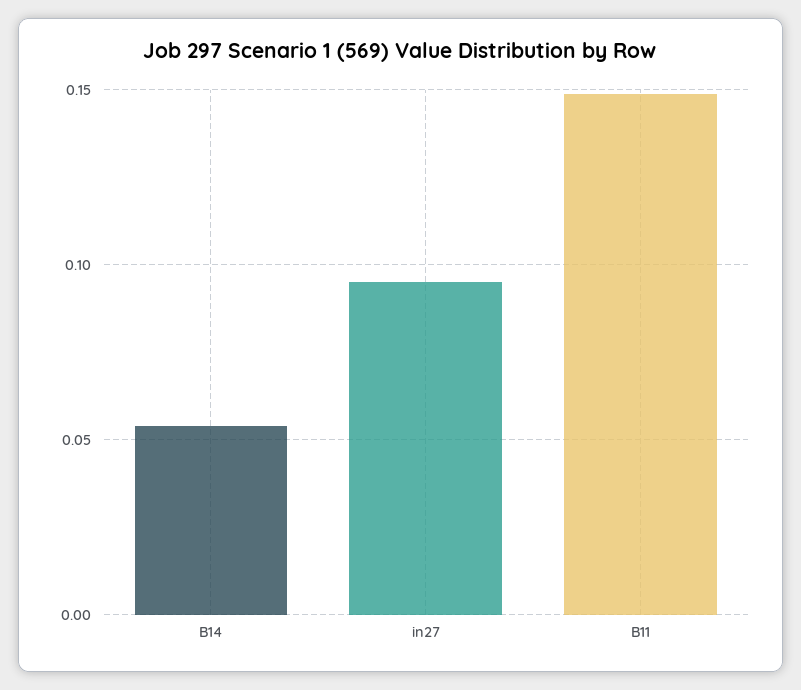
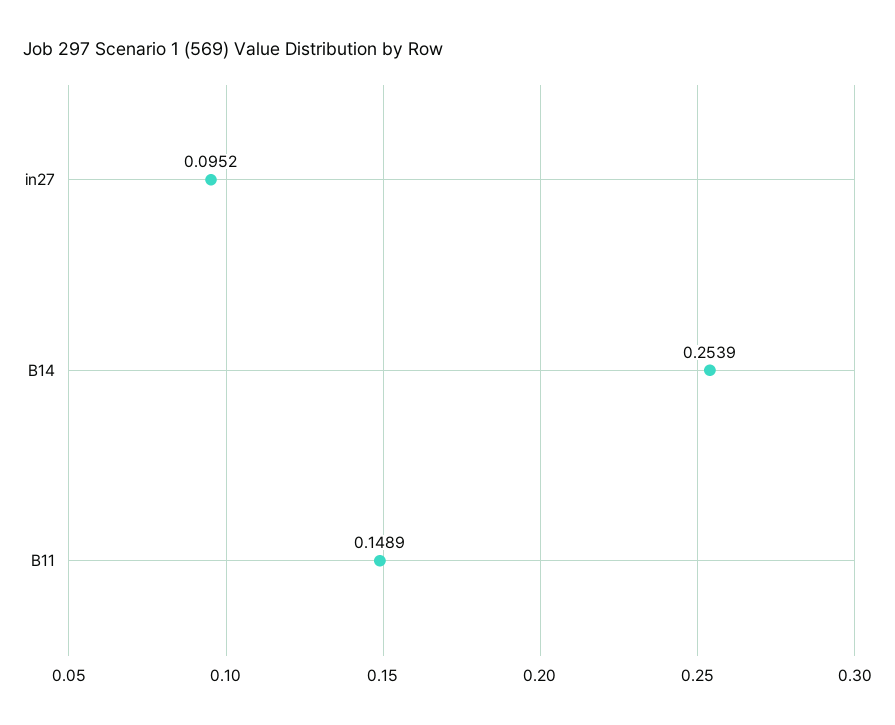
B14: 0.055 -> 0.2539

